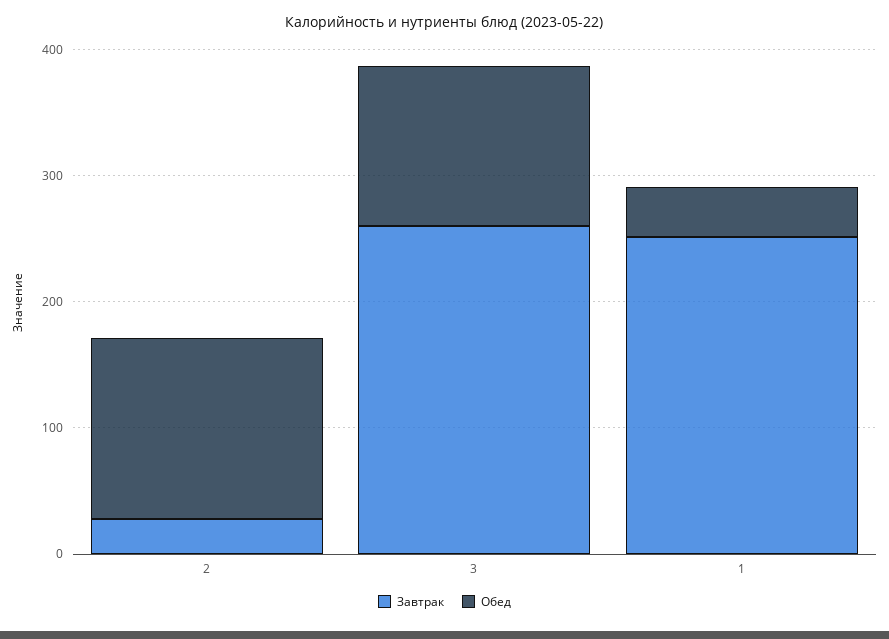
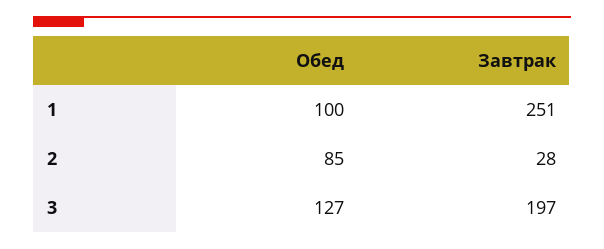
Обед, 2: 140 -> 85
Завтрак, 3: 260 -> 197
Обед, 1: 40 -> 100

